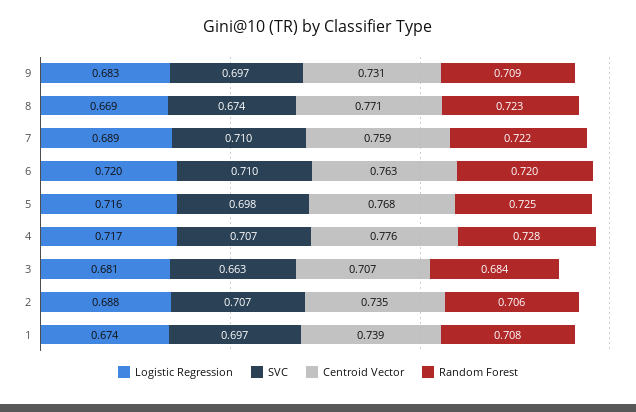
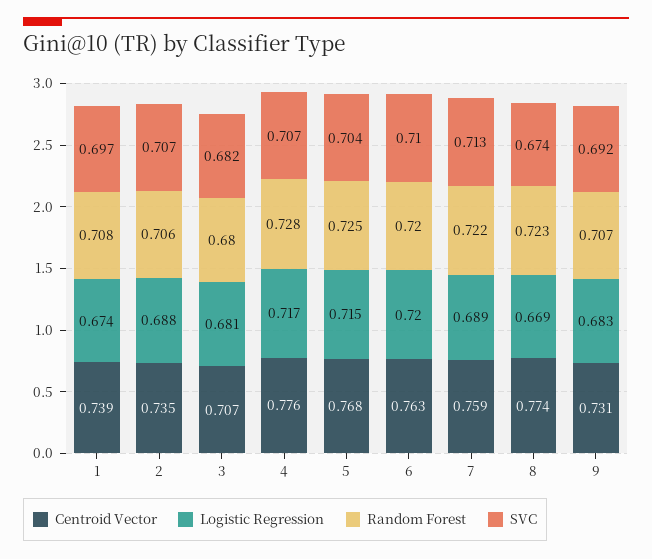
SVC, 9: 0.697 -> 0.692
Random Forest, 9: 0.709 -> 0.707
Centroid Vector, 8: 0.771 -> 0.774
SVC, 7: 0.71 -> 0.713
Logistic Regression, 5: 0.716 -> 0.715
SVC, 5: 0.698 -> 0.704
SVC, 3: 0.663 -> 0.682
Random Forest, 3: 0.684 -> 0.68

